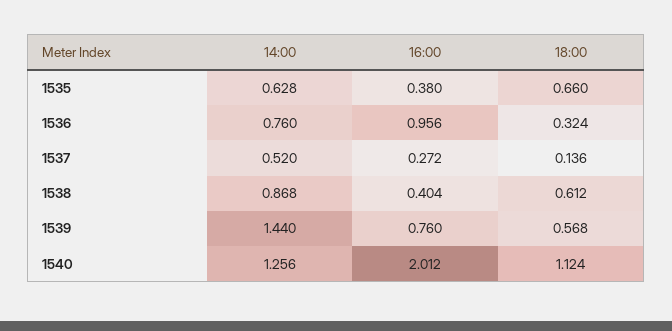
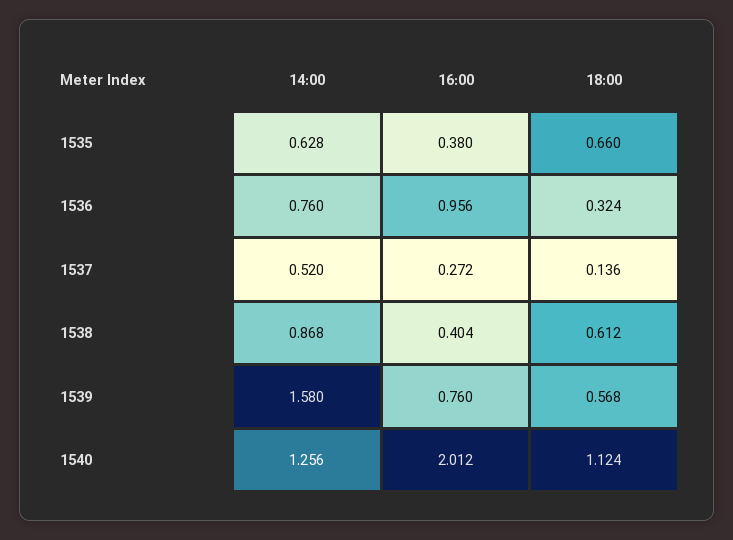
14:00, 1539: 1.44 -> 1.58

